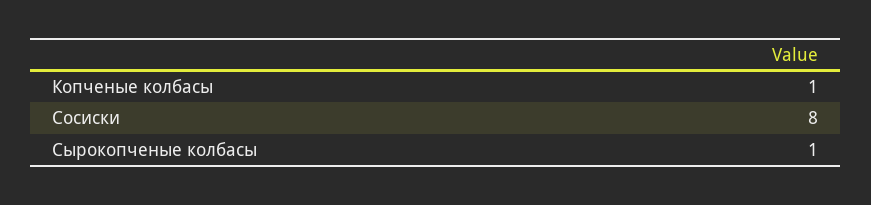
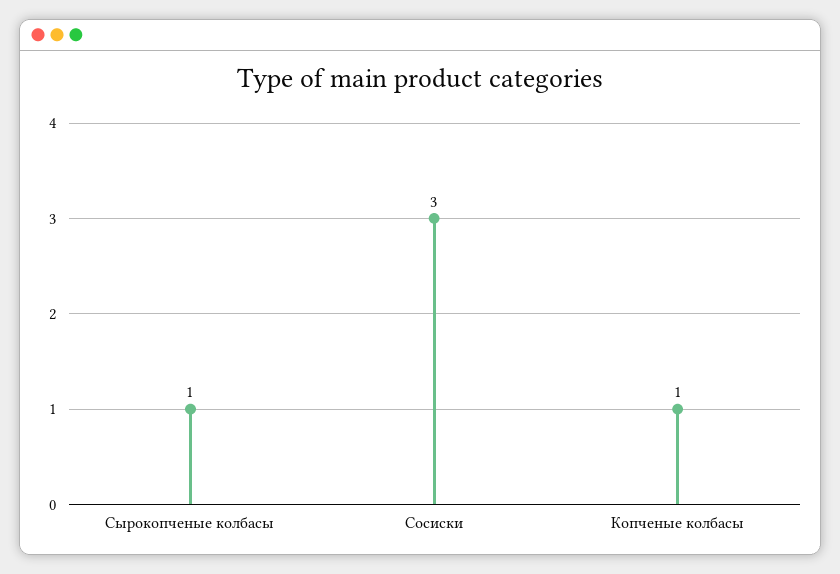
Сосиски: 8 -> 3

